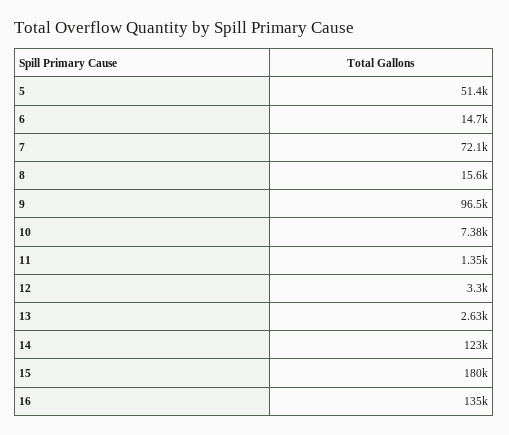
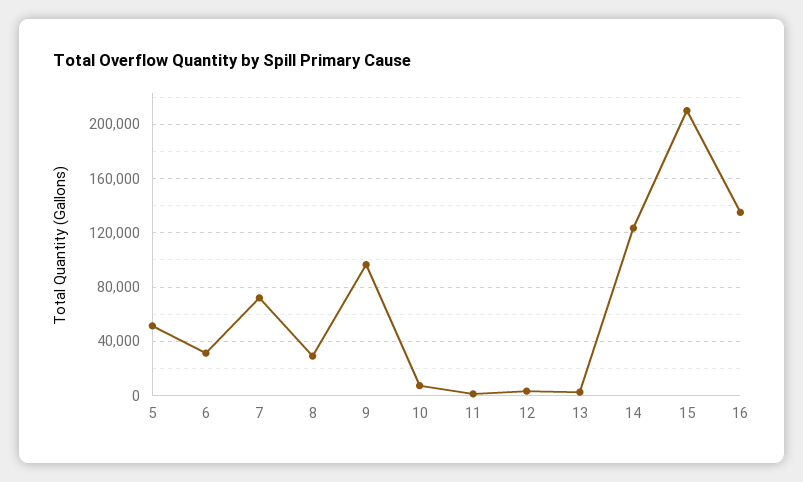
6: 14700 -> 30000
8: 15600 -> 30000
15: 180000 -> 210000

